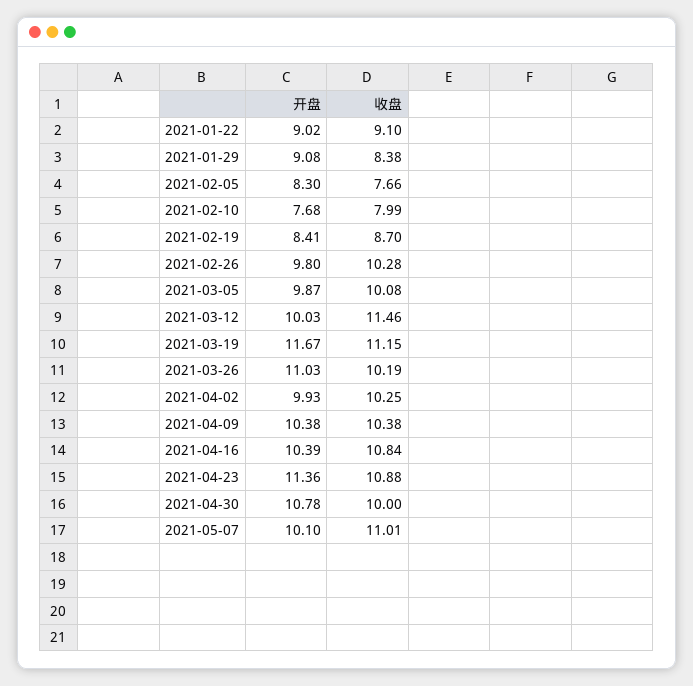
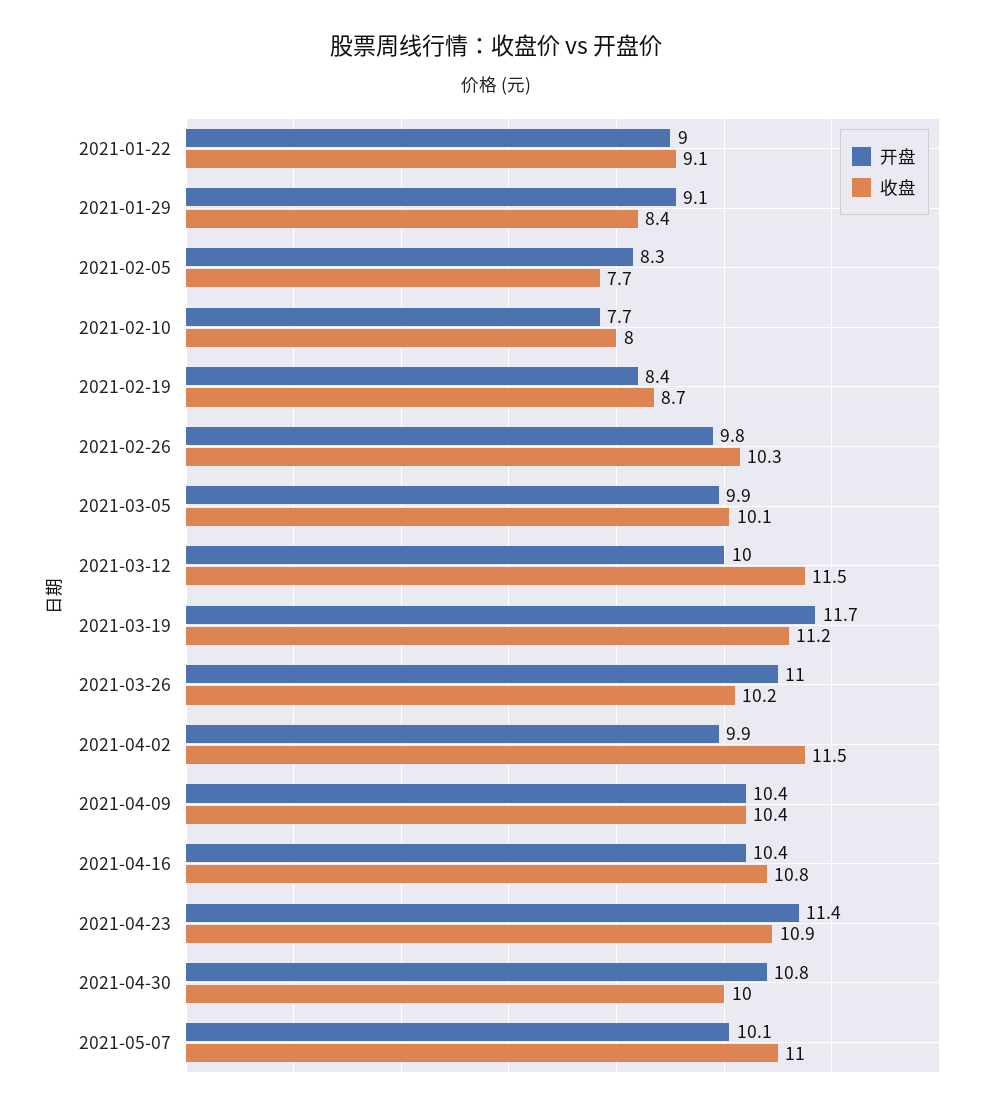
收盘, 2021-04-02: 10.25 -> 11.5

